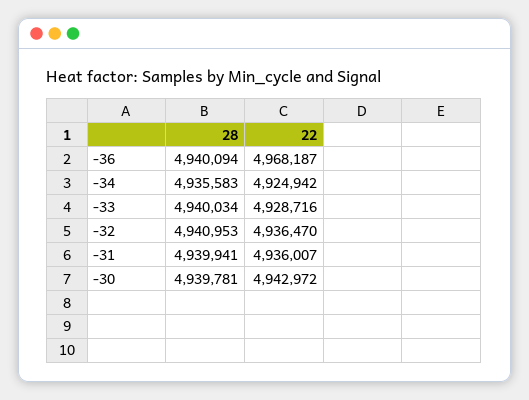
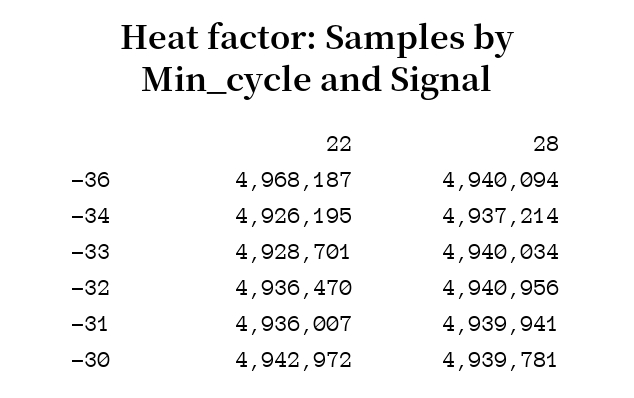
28, -34: 4935583 -> 4937214
22, -34: 4924942 -> 4926195
22, -33: 4928716 -> 4928701
28, -32: 4940953 -> 4940956

